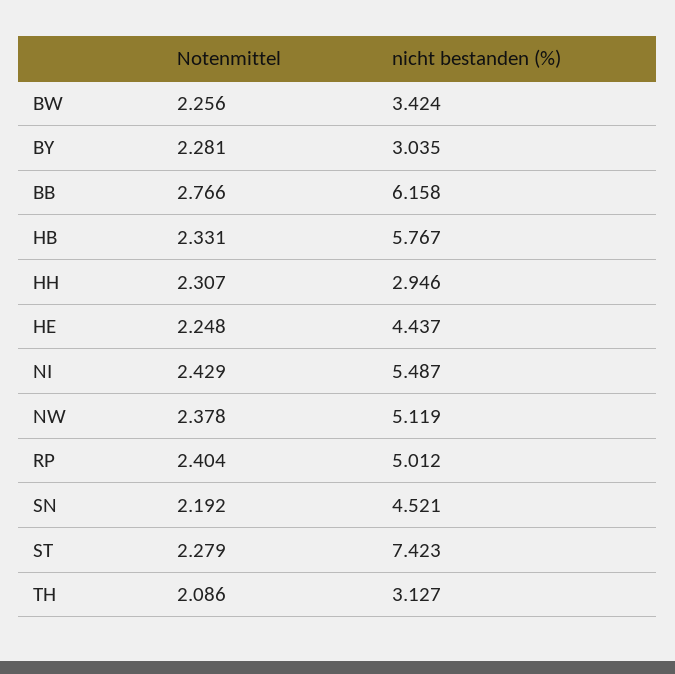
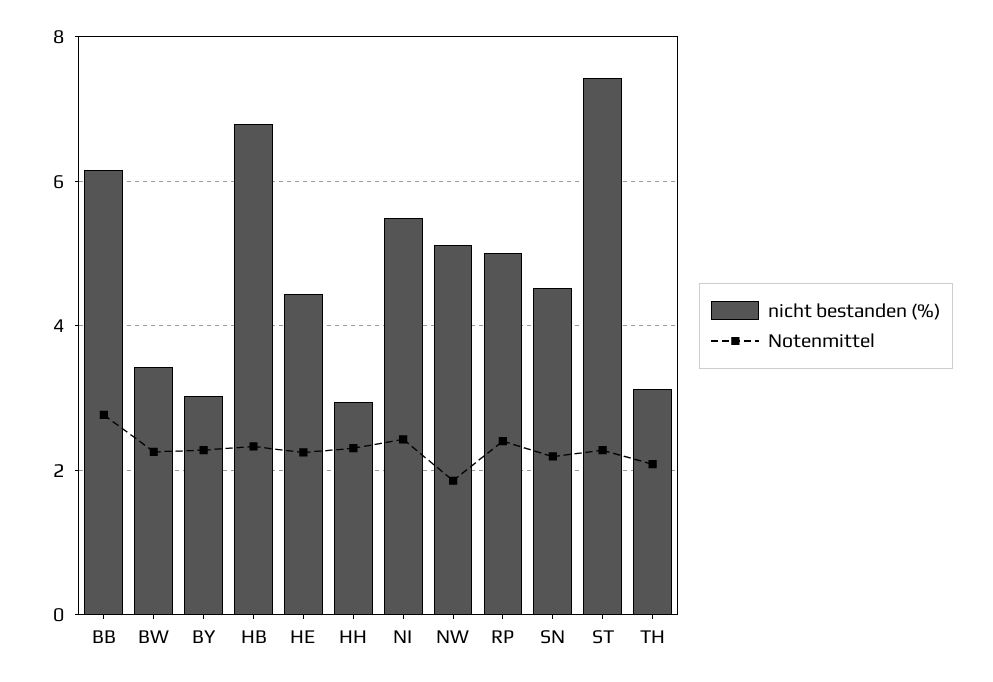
nicht bestanden (%), HB: 5.767 -> 6.8
Notenmittel, NW: 2.378 -> 1.8

